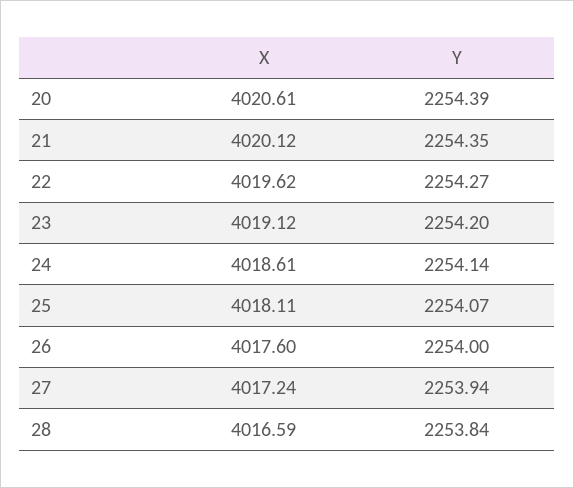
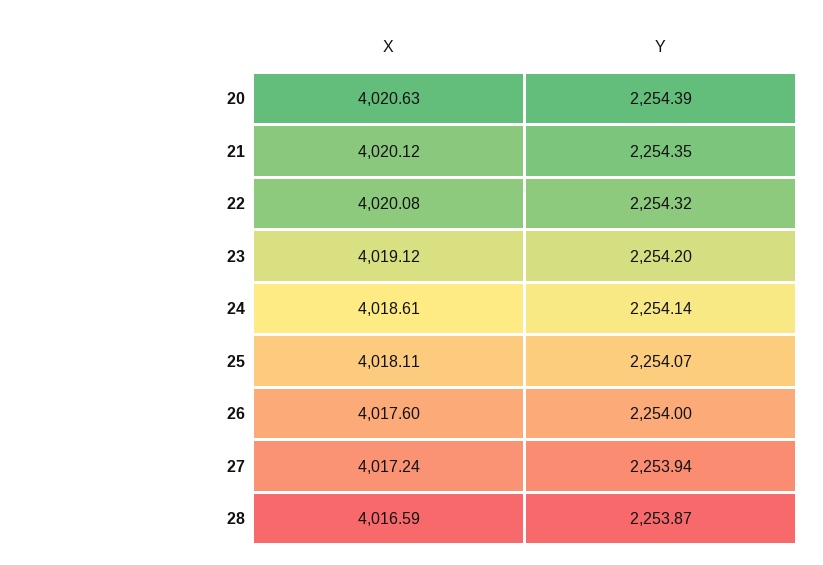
X, 20: 4020.61 -> 4020.63
X, 22: 4019.62 -> 4020.08
Y, 22: 2254.27 -> 2254.32
Y, 28: 2253.84 -> 2253.87

